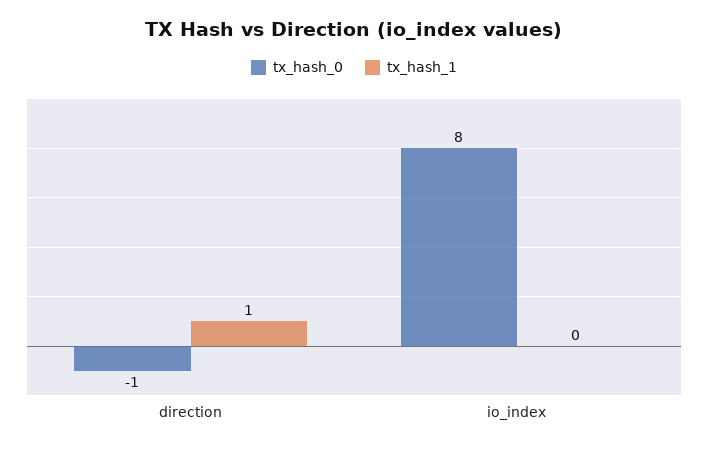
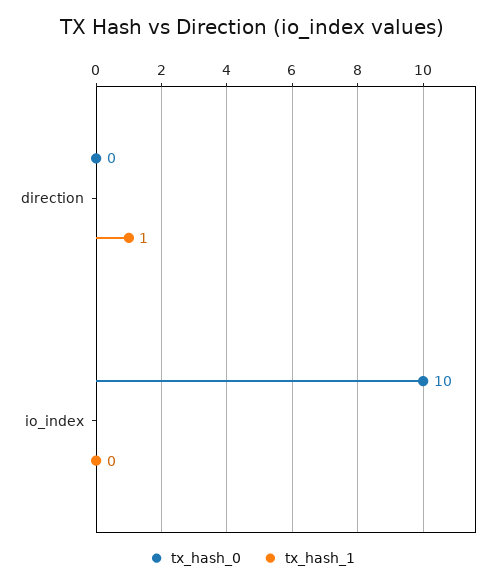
tx_hash_0, direction: -1 -> 0
tx_hash_0, io_index: 8 -> 10

